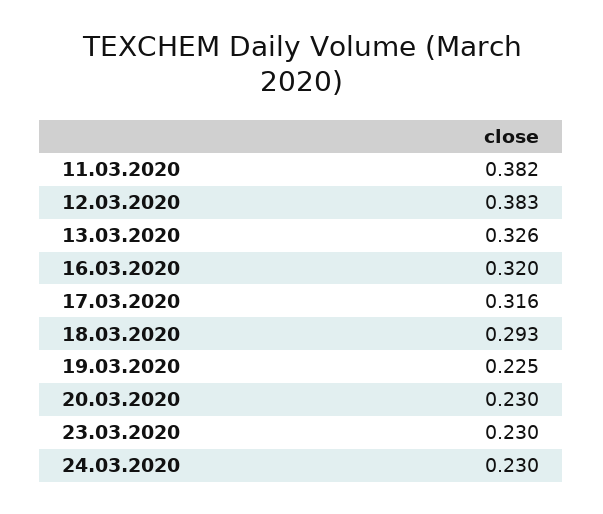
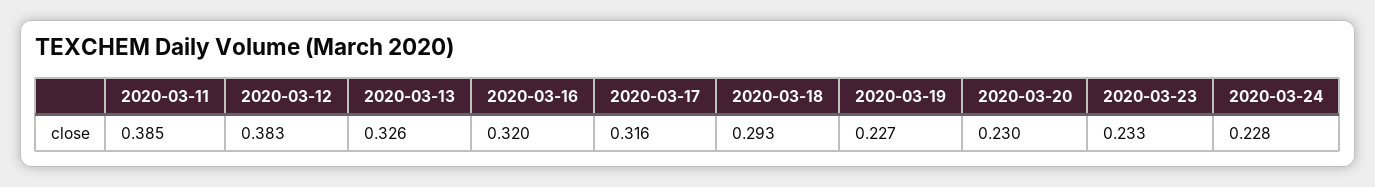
11.03.2020: 0.382 -> 0.385
19.03.2020: 0.225 -> 0.227
23.03.2020: 0.23 -> 0.233
24.03.2020: 0.23 -> 0.228

